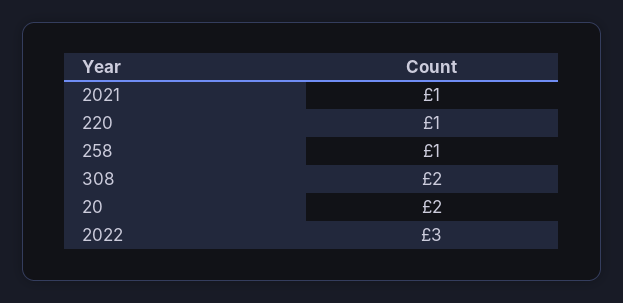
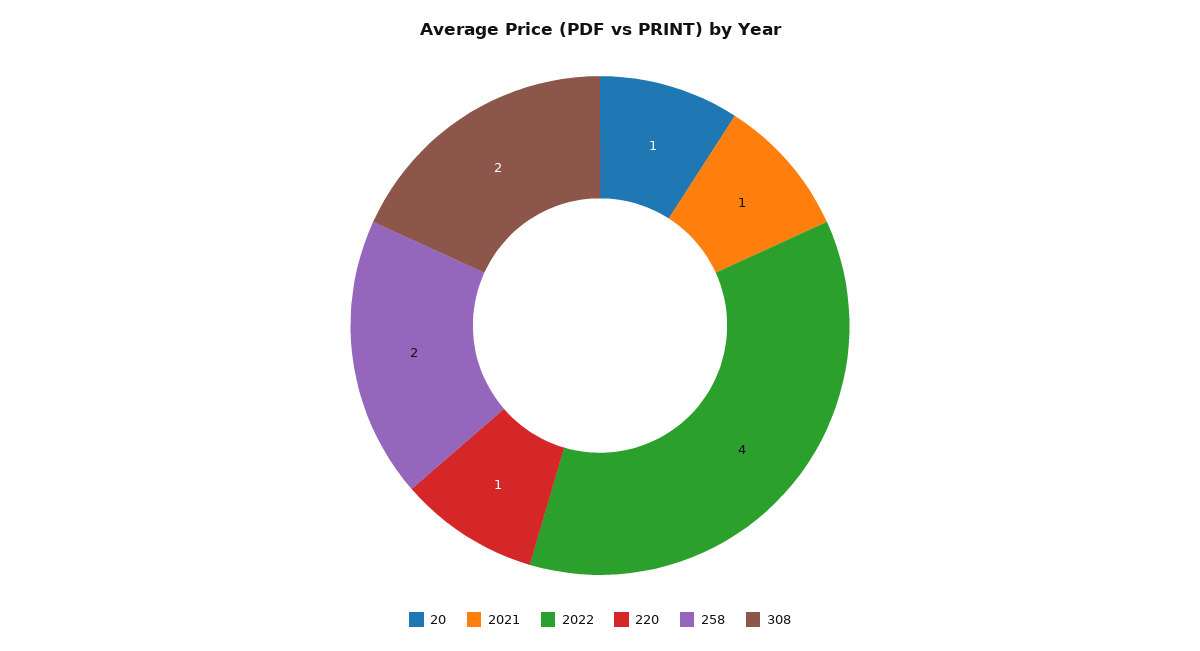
258: 1 -> 2
20: 2 -> 1
2022: 3 -> 4

